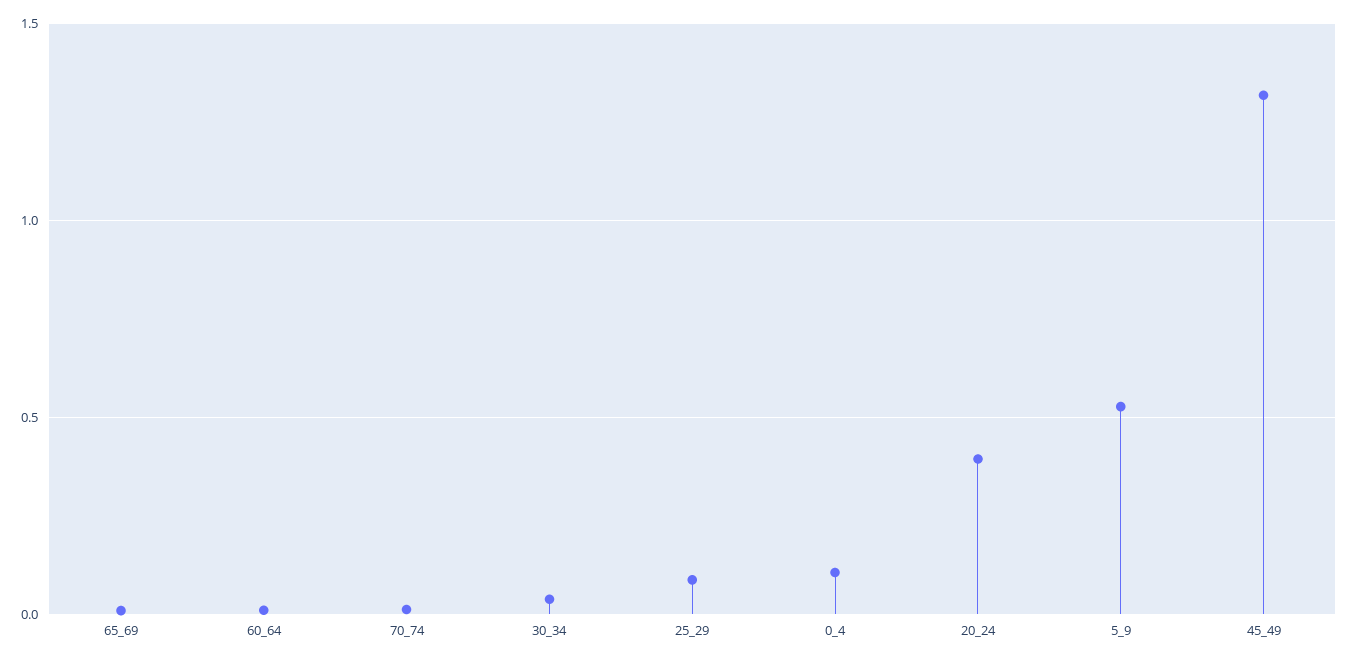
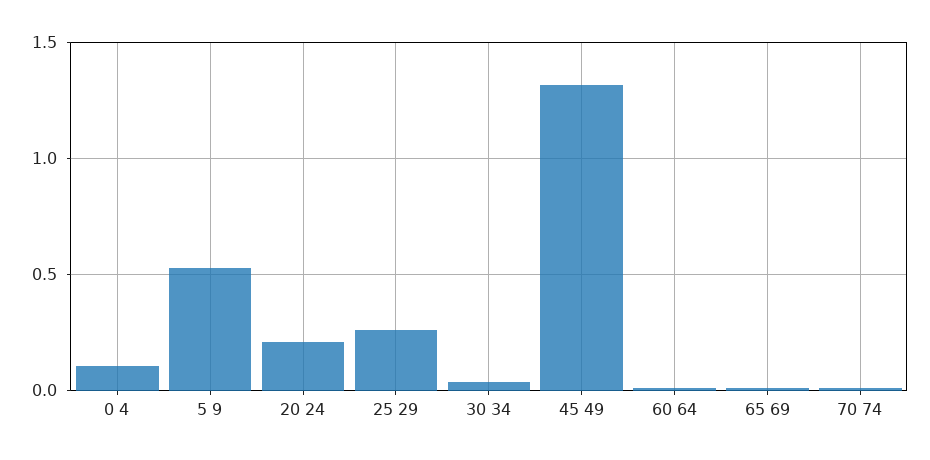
25_29: 0.1 -> 0.25
20_24: 0.4 -> 0.2

